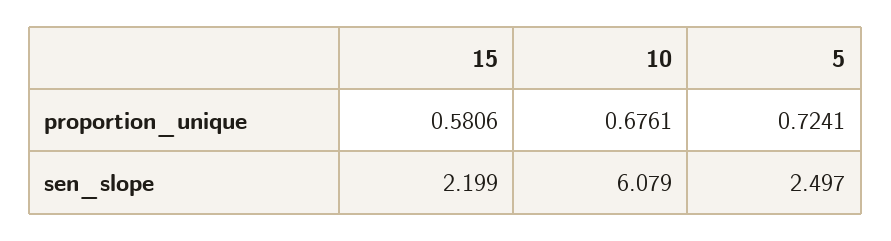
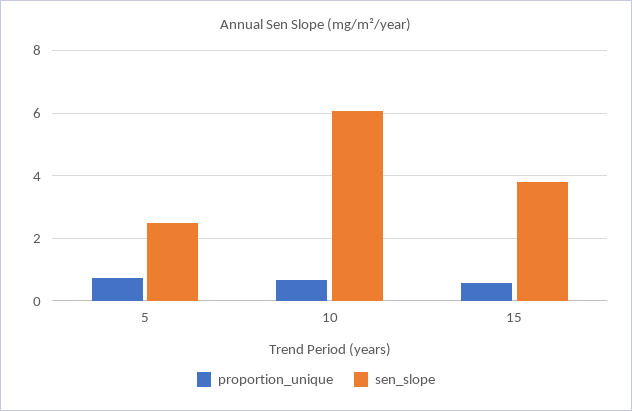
sen_slope, 15: 2.199 -> 3.8

